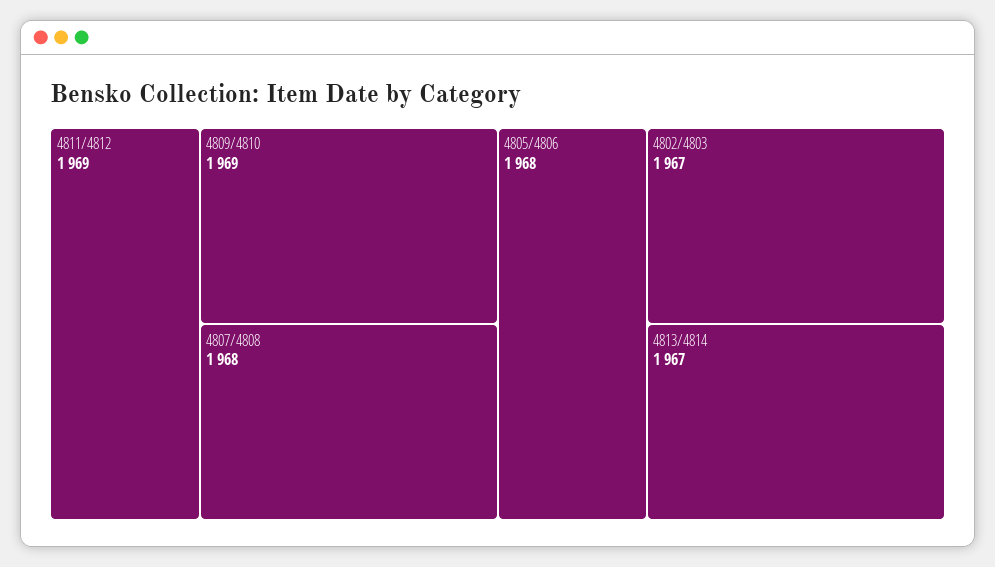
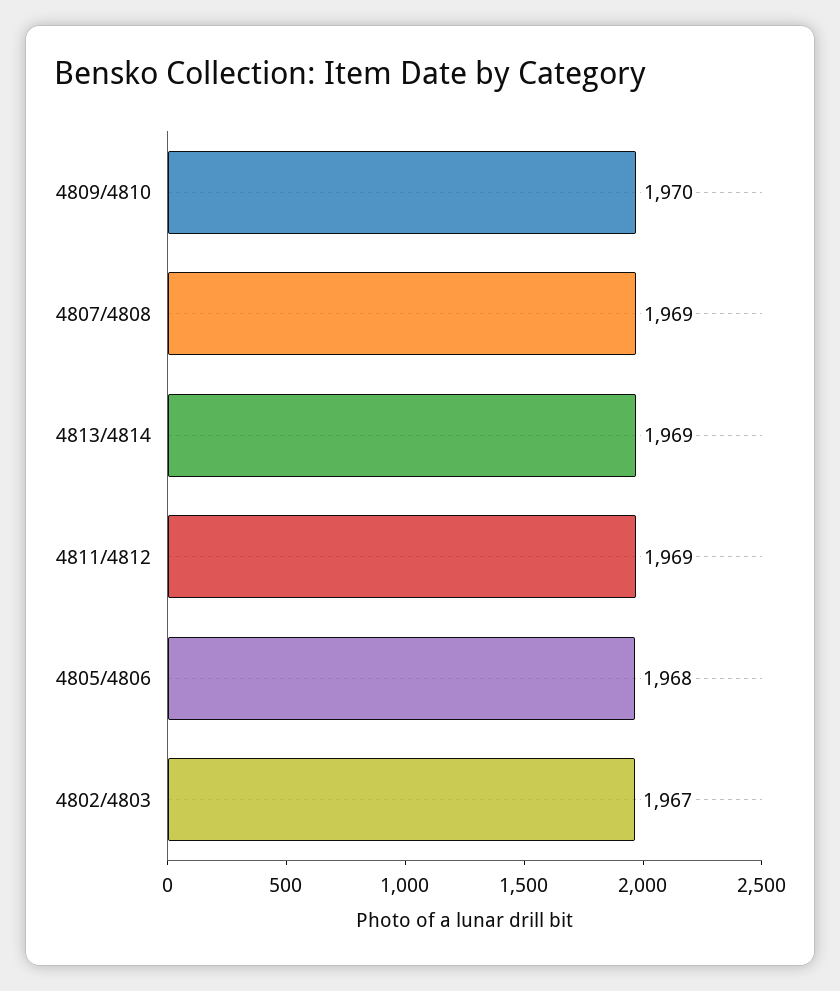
4809/4810: 1969 -> 1970
4807/4808: 1968 -> 1969
4813/4814: 1967 -> 1969

